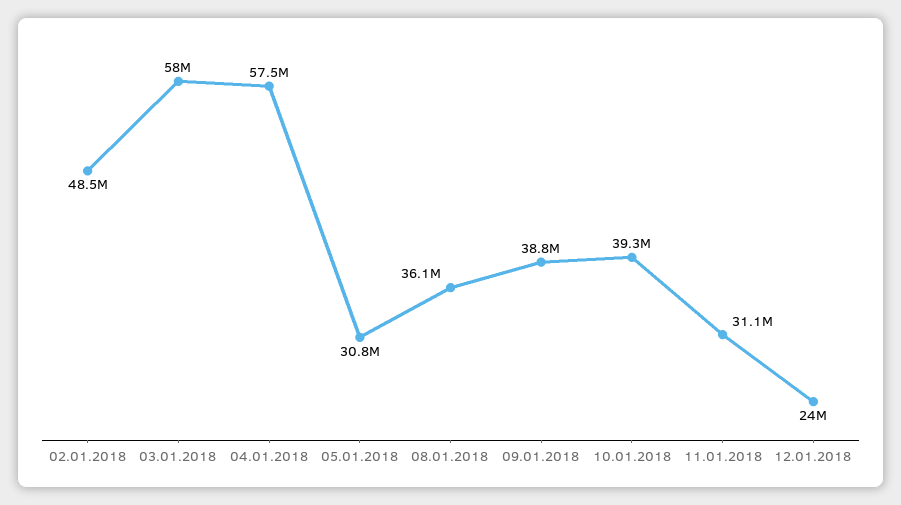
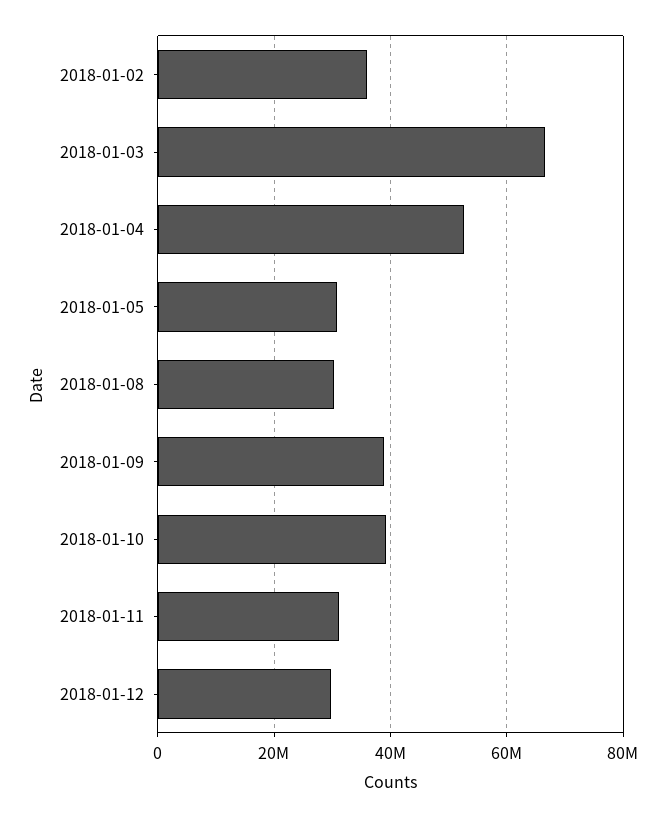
02.01.2018: 48500000 -> 36000000
03.01.2018: 58000000 -> 66000000
04.01.2018: 57500000 -> 52000000
08.01.2018: 36100000 -> 30000000
12.01.2018: 24000000 -> 30000000

